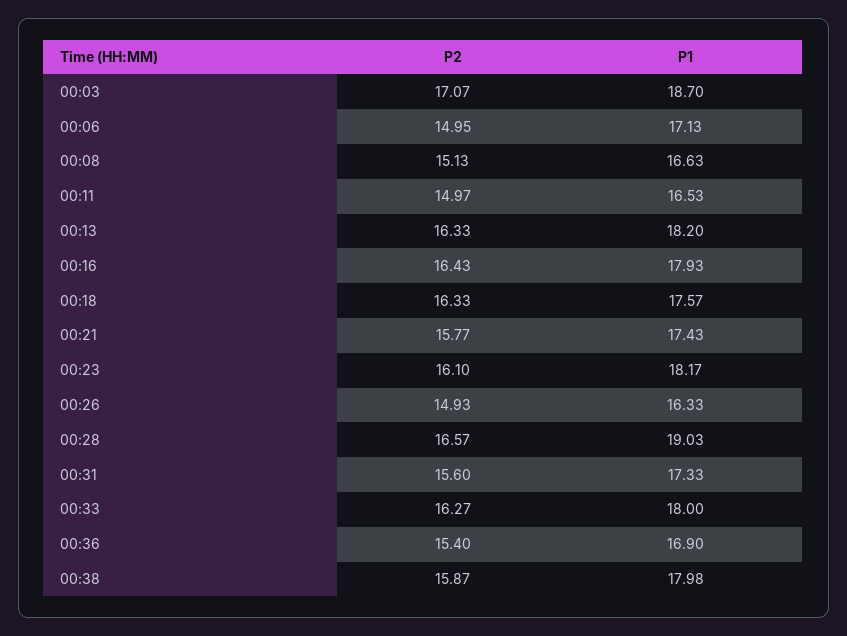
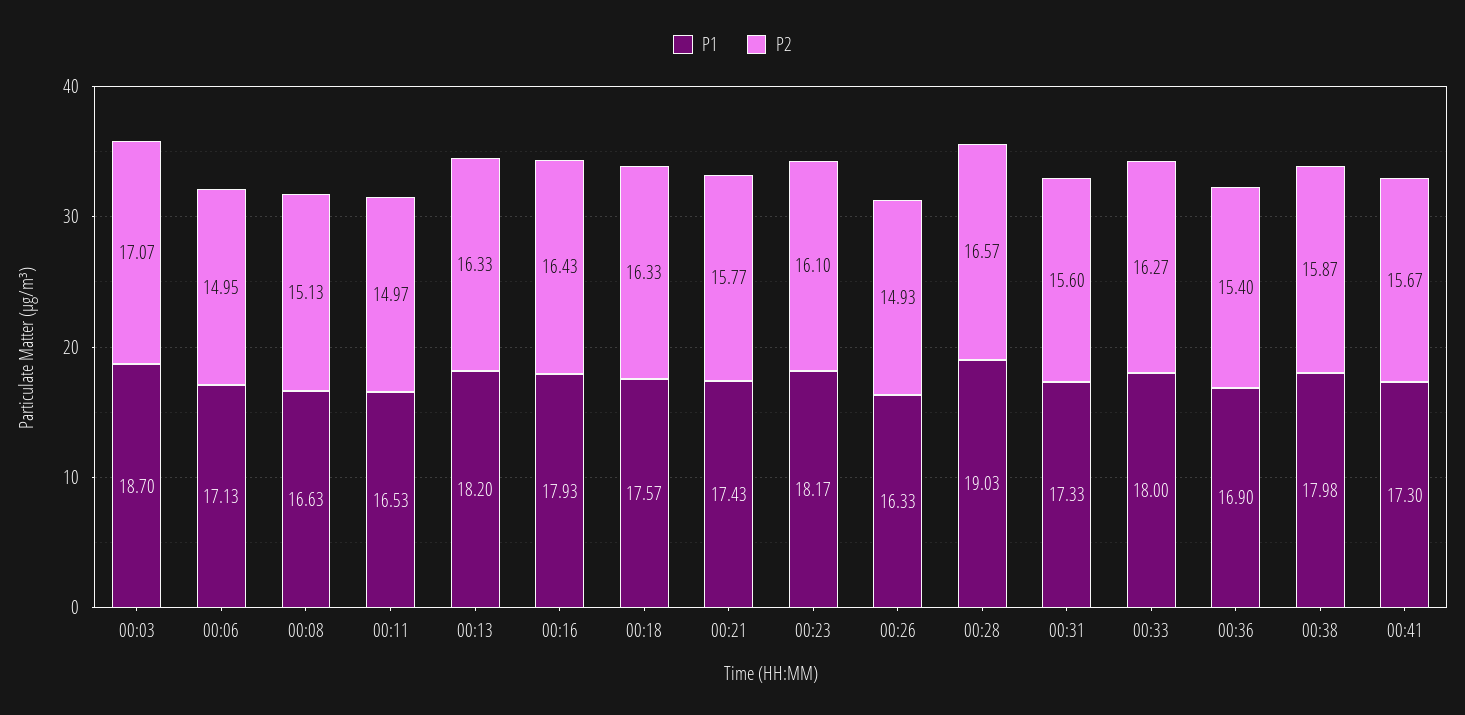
P1, 00:41: none -> 17.3
P2, 00:41: none -> 15.67

